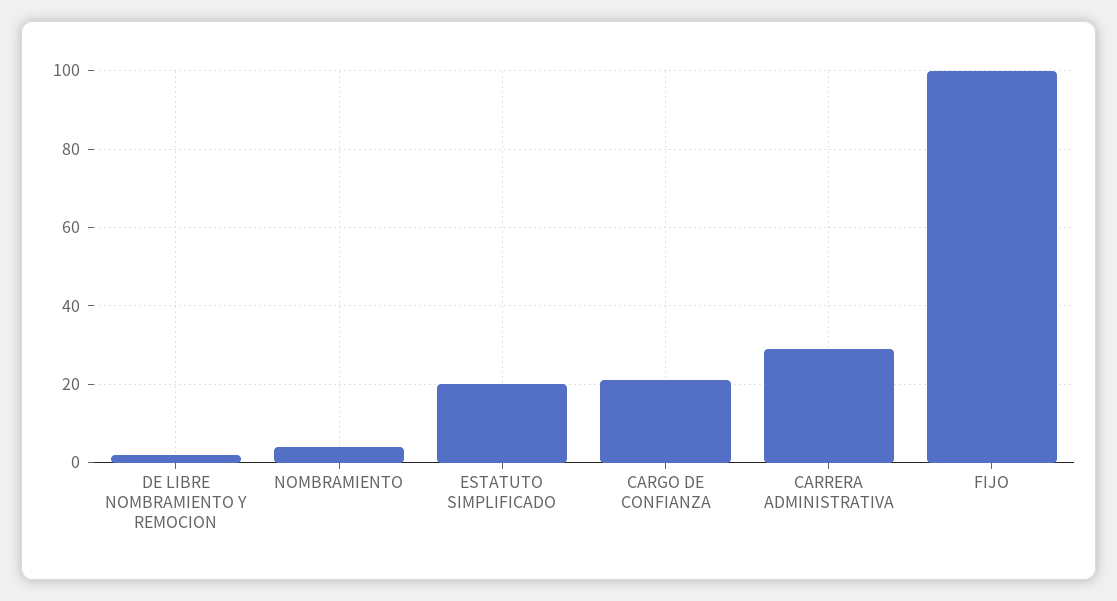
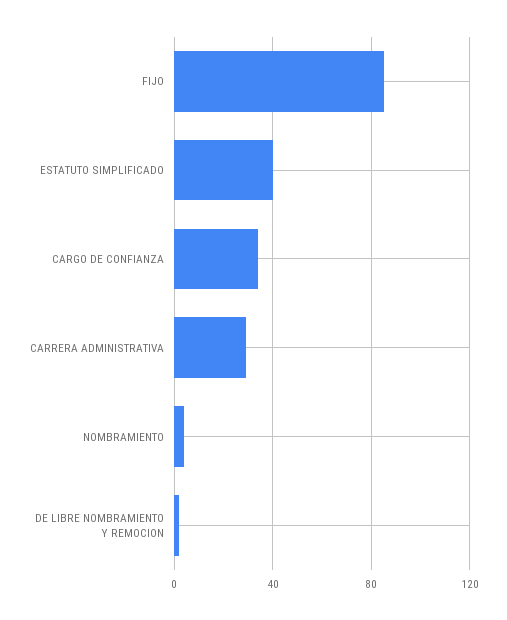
ESTATUTO SIMPLIFICADO: 20 -> 40
CARGO DE CONFIANZA: 20 -> 35
FIJO: 100 -> 85

